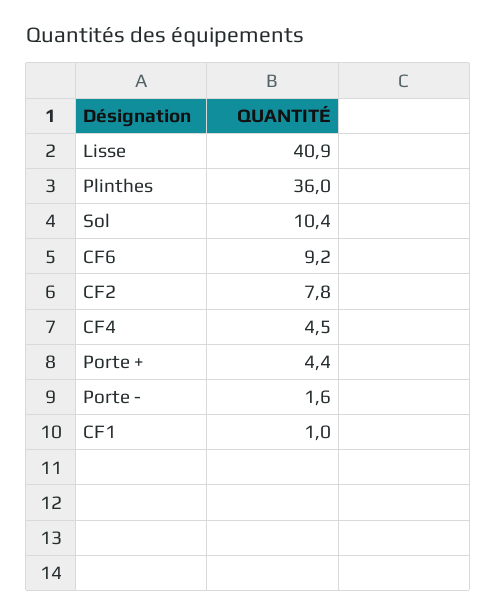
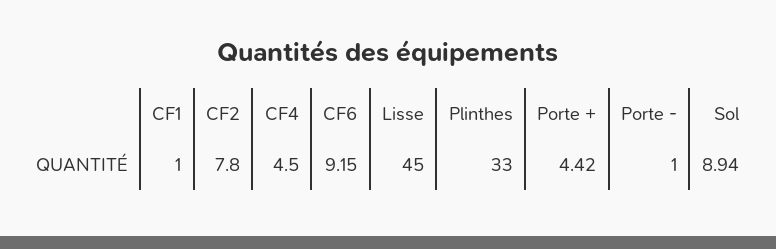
Lisse: 40.9 -> 45
Plinthes: 36 -> 33
Sol: 10.4 -> 8.94
Porte -: 1.6 -> 1

